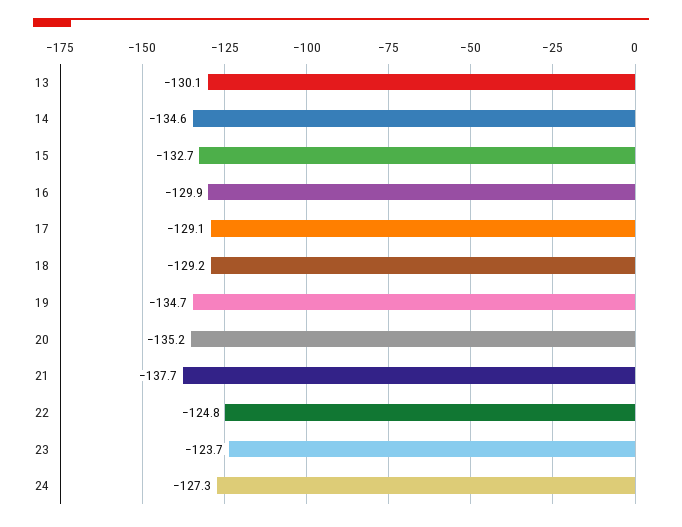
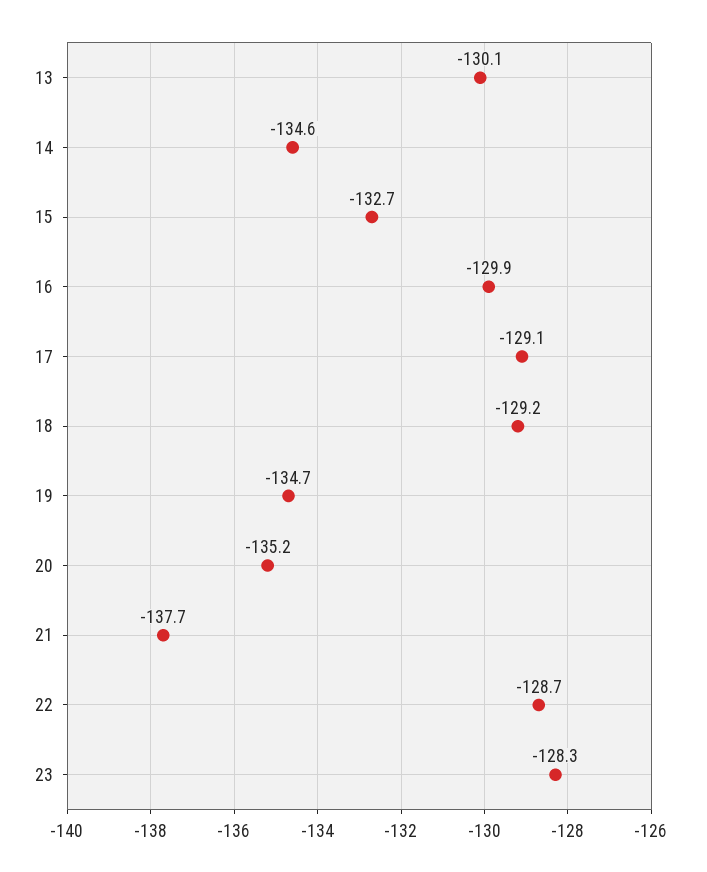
22: -124.8 -> -128.7
23: -123.7 -> -128.3
24: -127.3 -> none

